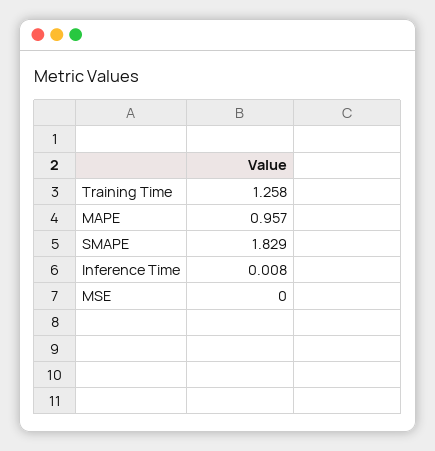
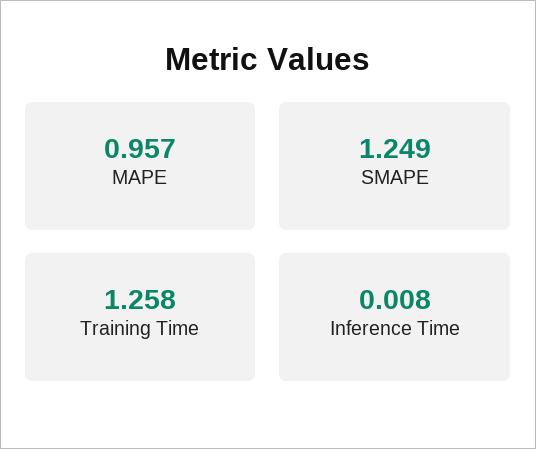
SMAPE: 1.829 -> 1.249
MSE: 0 -> none

